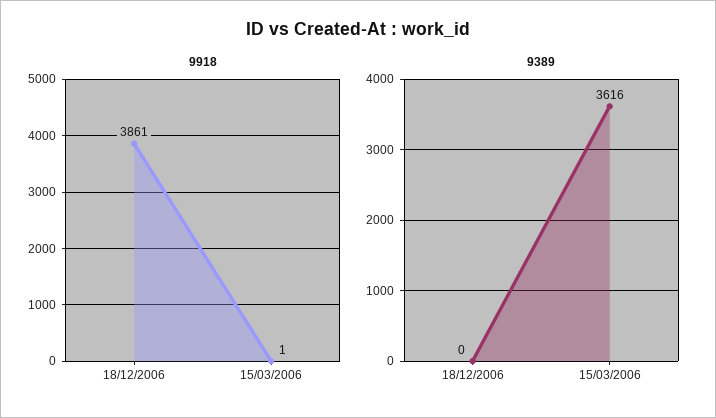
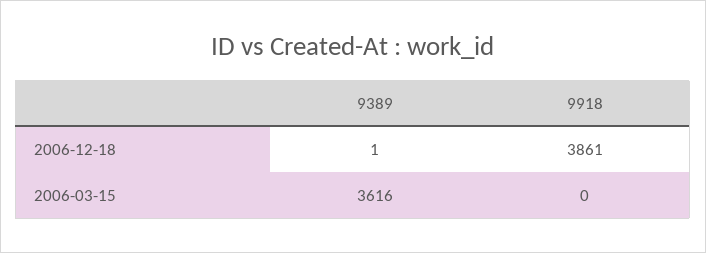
9918, 15/03/2006: 1 -> 0
9389, 18/12/2006: 0 -> 1

